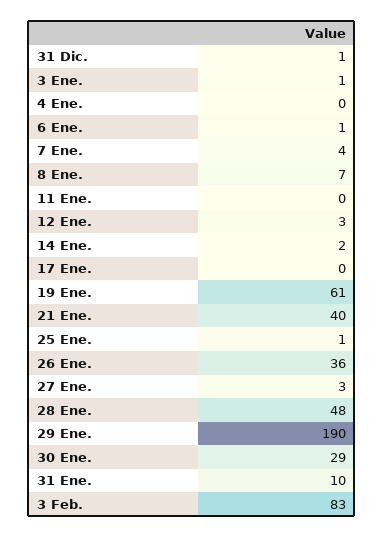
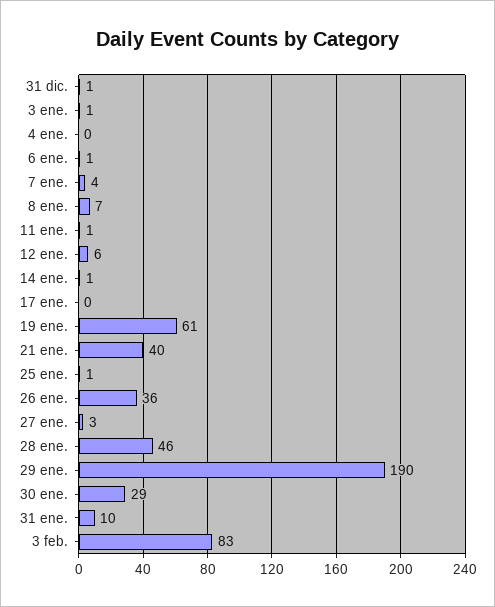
11 Ene.: 0 -> 1
12 Ene.: 3 -> 6
14 Ene.: 2 -> 1
28 Ene.: 48 -> 46

